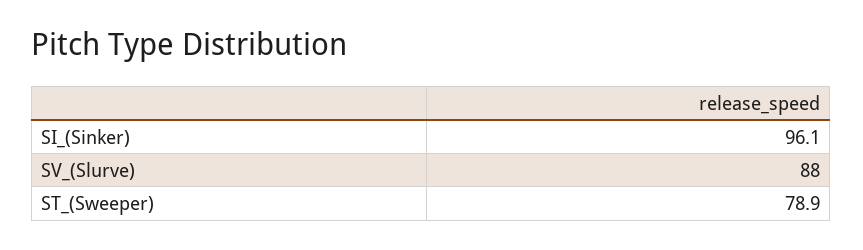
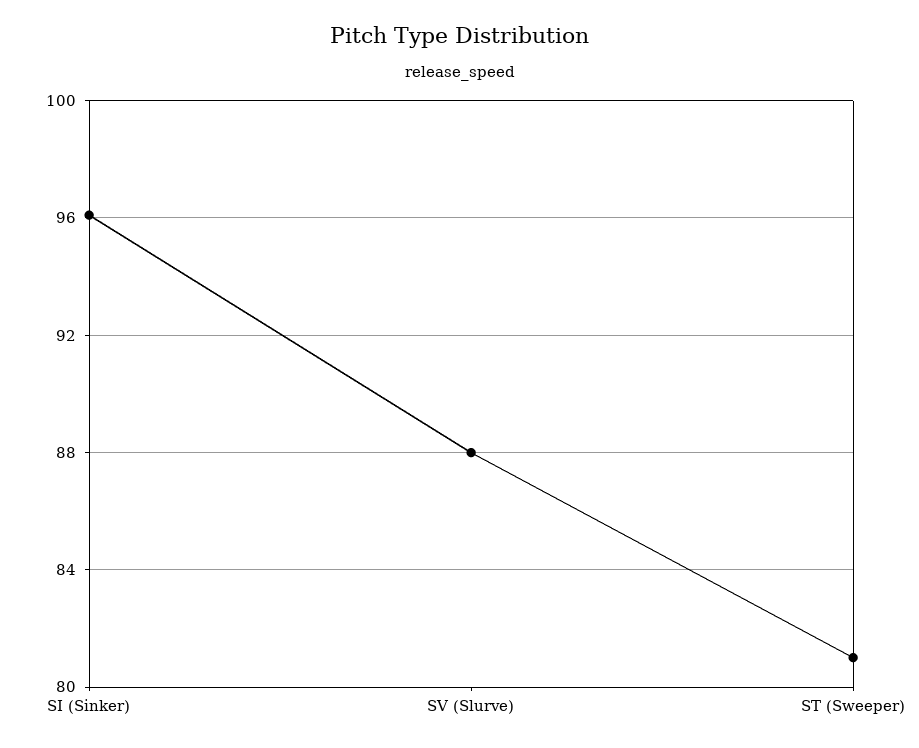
ST_(Sweeper): 78.9 -> 81

